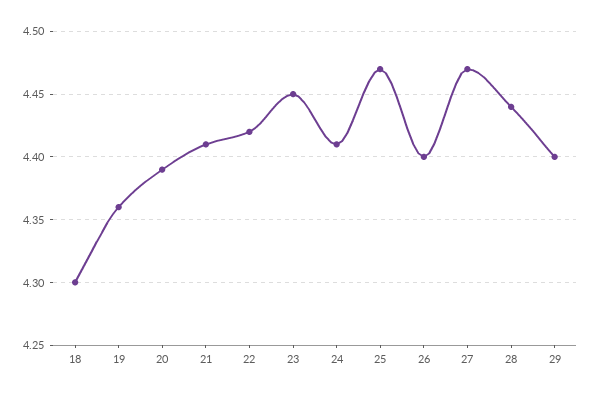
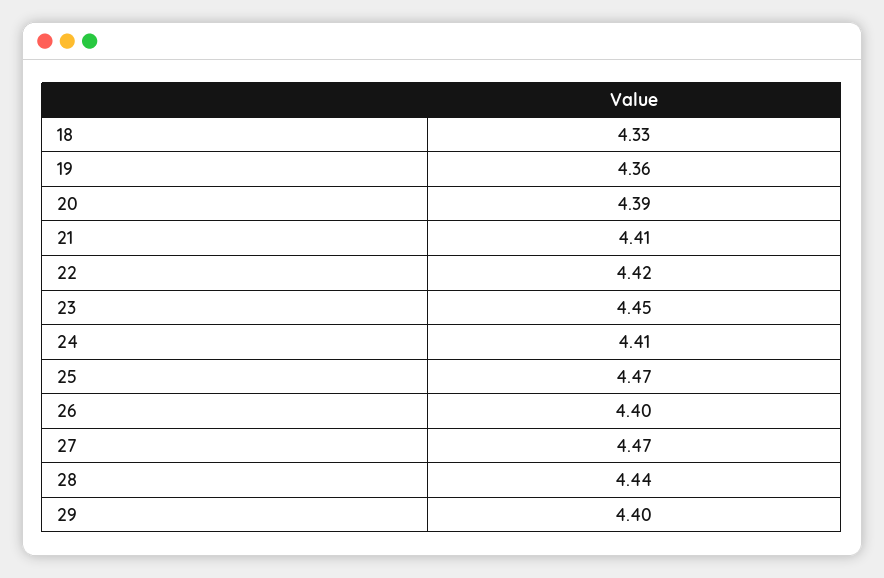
18: 4.3 -> 4.33

